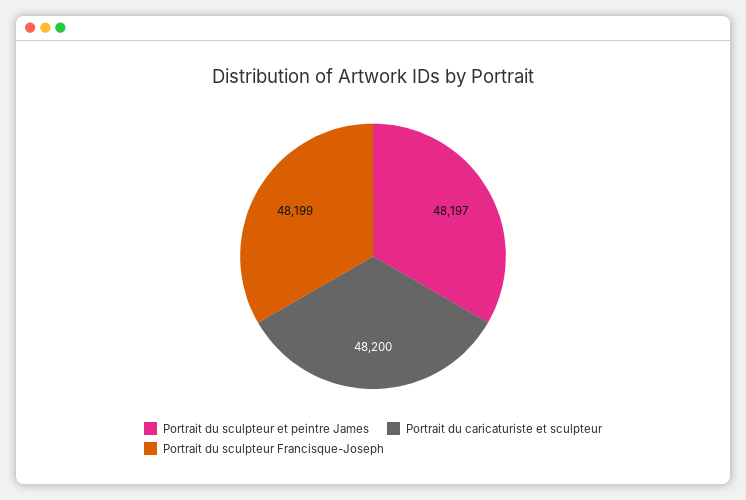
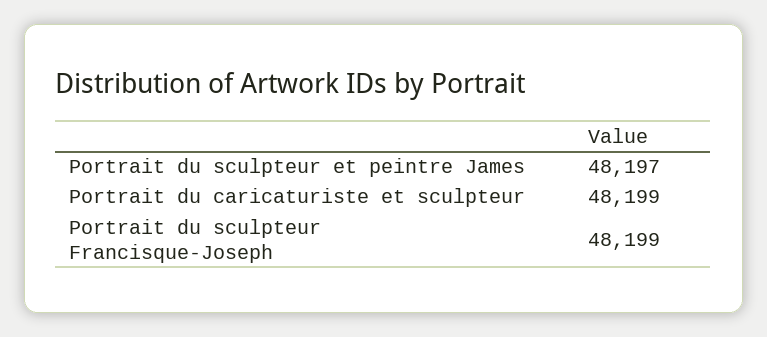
Portrait du caricaturiste et sculpteur: 48200 -> 48199

